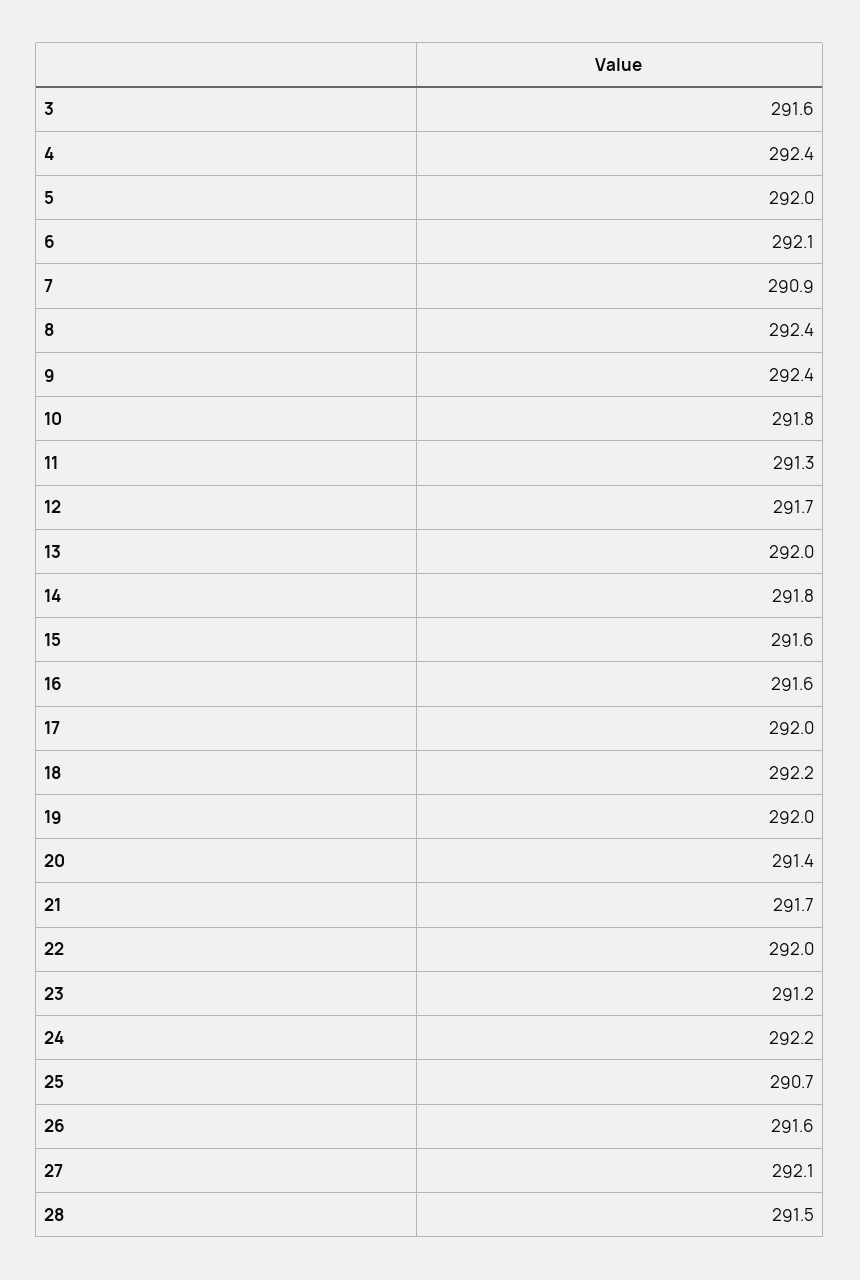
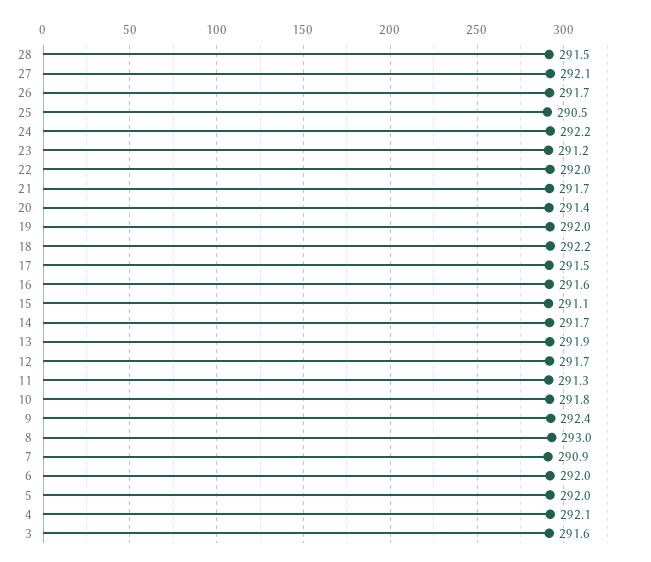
4: 292.4 -> 292.1
6: 292.1 -> 292
8: 292.4 -> 293
13: 292 -> 291.9
14: 291.8 -> 291.7
15: 291.6 -> 291.1
17: 292 -> 291.5
25: 290.7 -> 290.5
26: 291.6 -> 291.7

